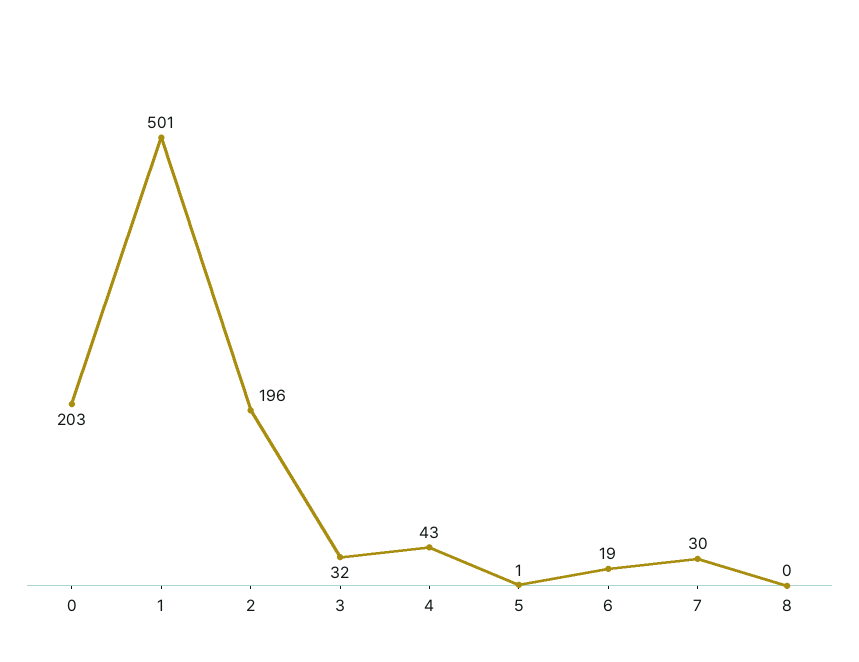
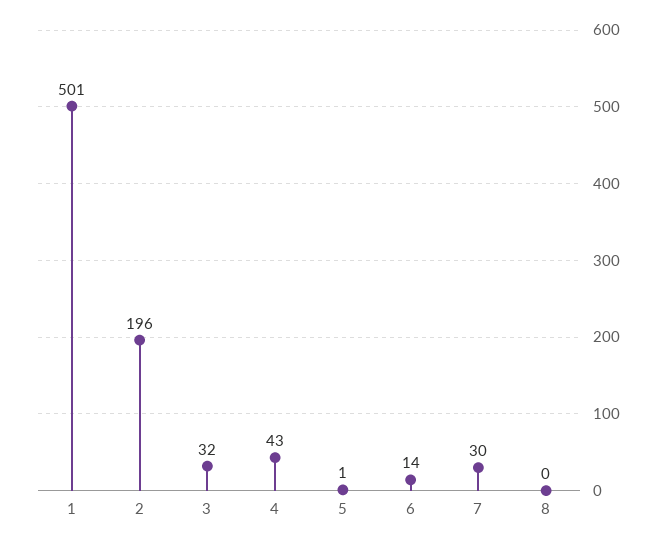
0: 203 -> none
6: 19 -> 14

